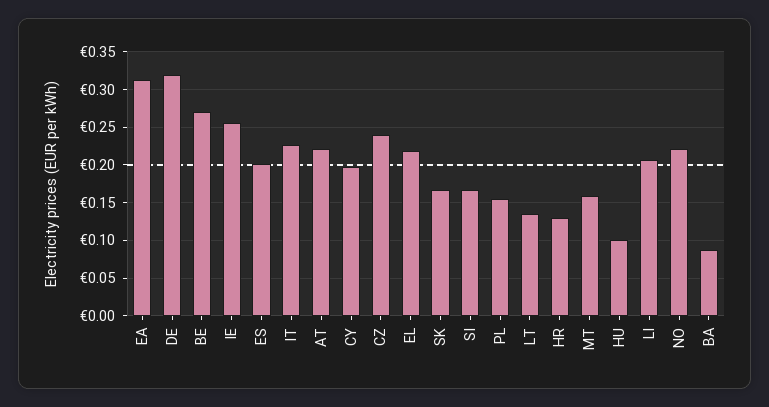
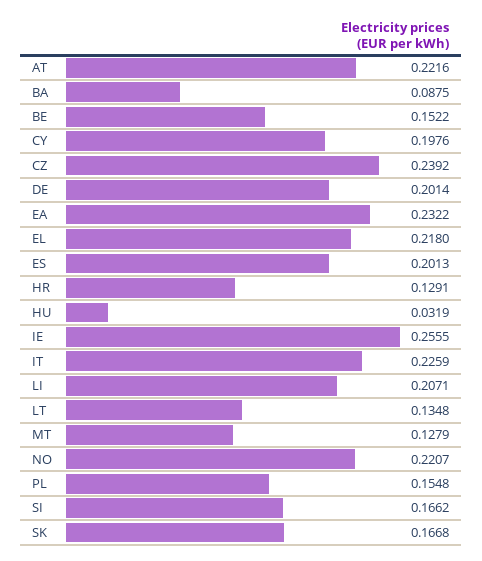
EA: 0.31 -> 0.2322
DE: 0.32 -> 0.2014
BE: 0.27 -> 0.1522
MT: 0.16 -> 0.1279
HU: 0.1 -> 0.0319

